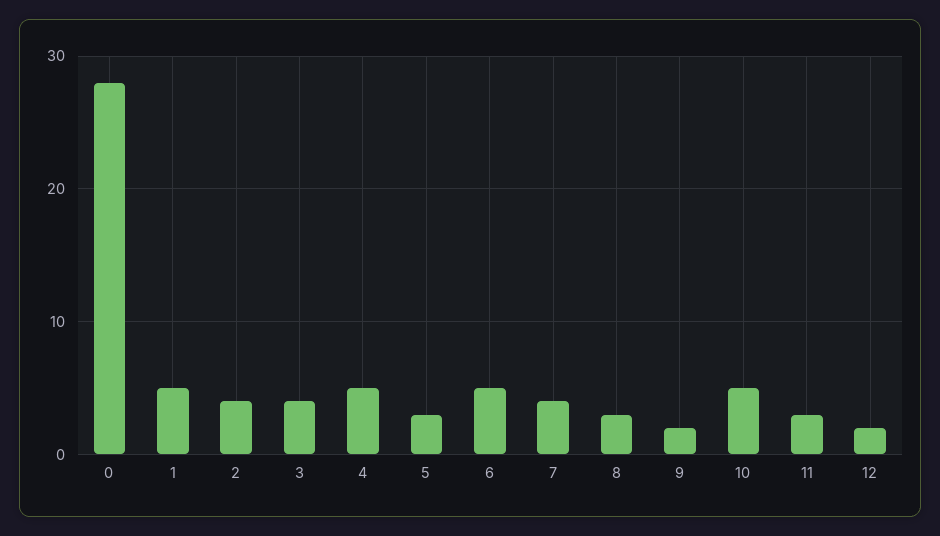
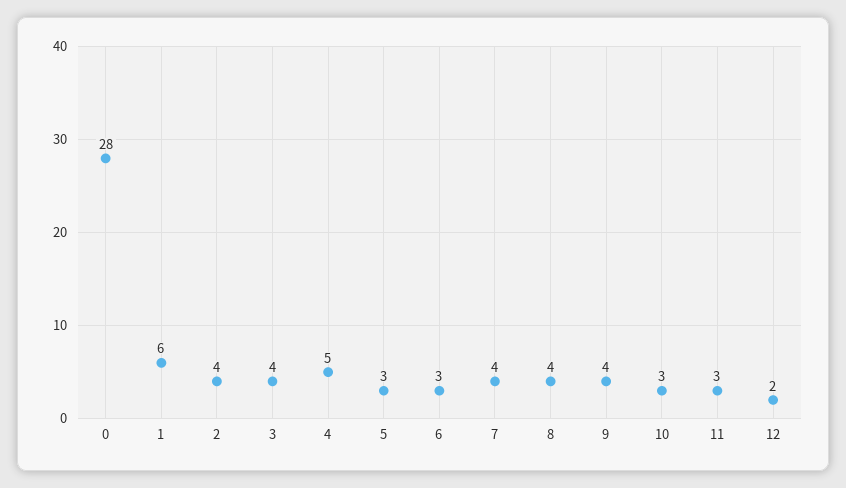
1: 5 -> 6
6: 5 -> 3
8: 3 -> 4
9: 2 -> 4
10: 5 -> 3

